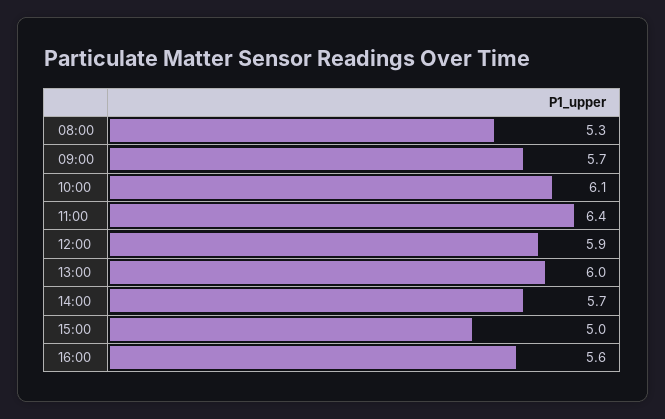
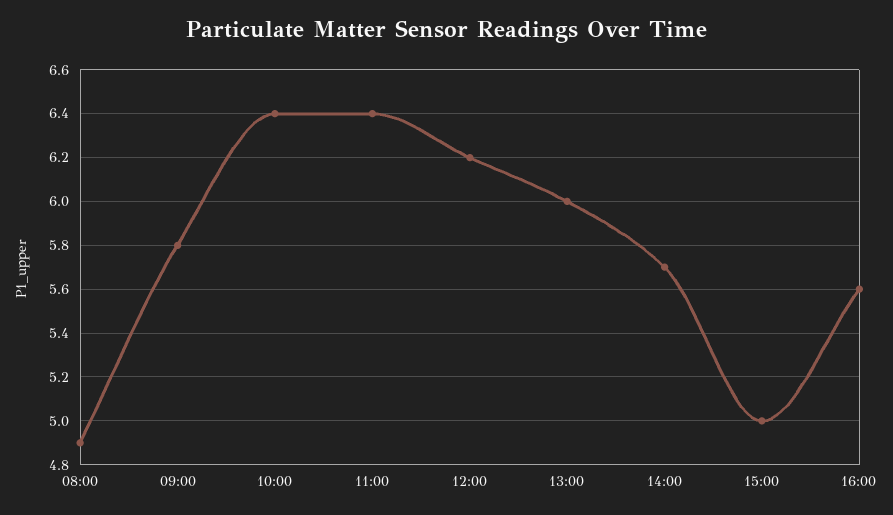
08:00: 5.3 -> 4.9
09:00: 5.7 -> 5.8
10:00: 6.1 -> 6.4
12:00: 5.9 -> 6.2

